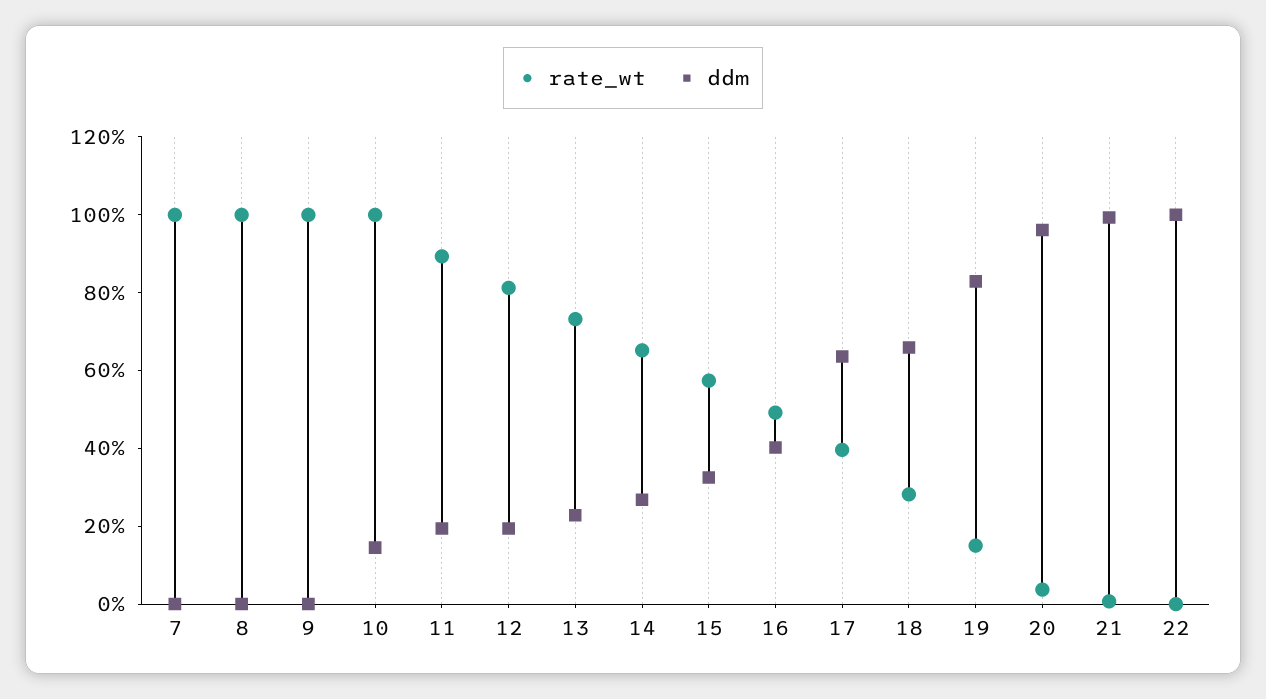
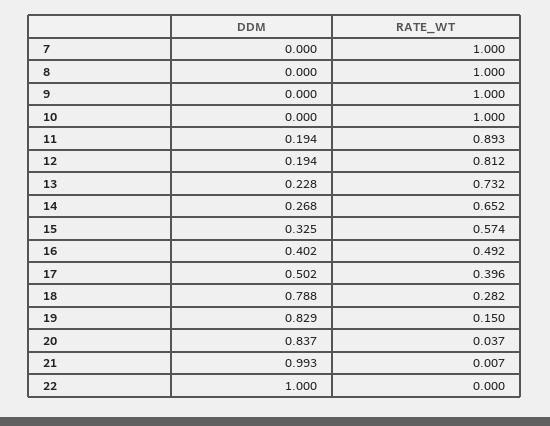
ddm, 10: 0.15 -> 0
ddm, 17: 0.65 -> 0.502
ddm, 18: 0.65 -> 0.788
ddm, 20: 0.95 -> 0.837

